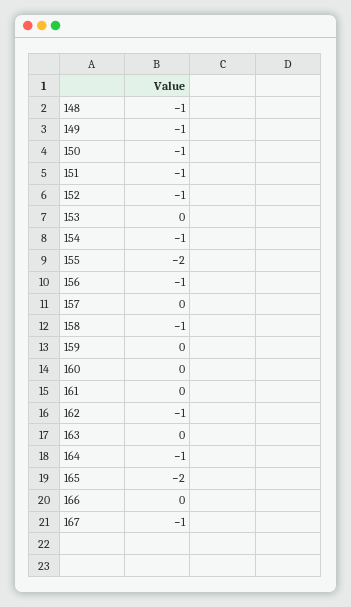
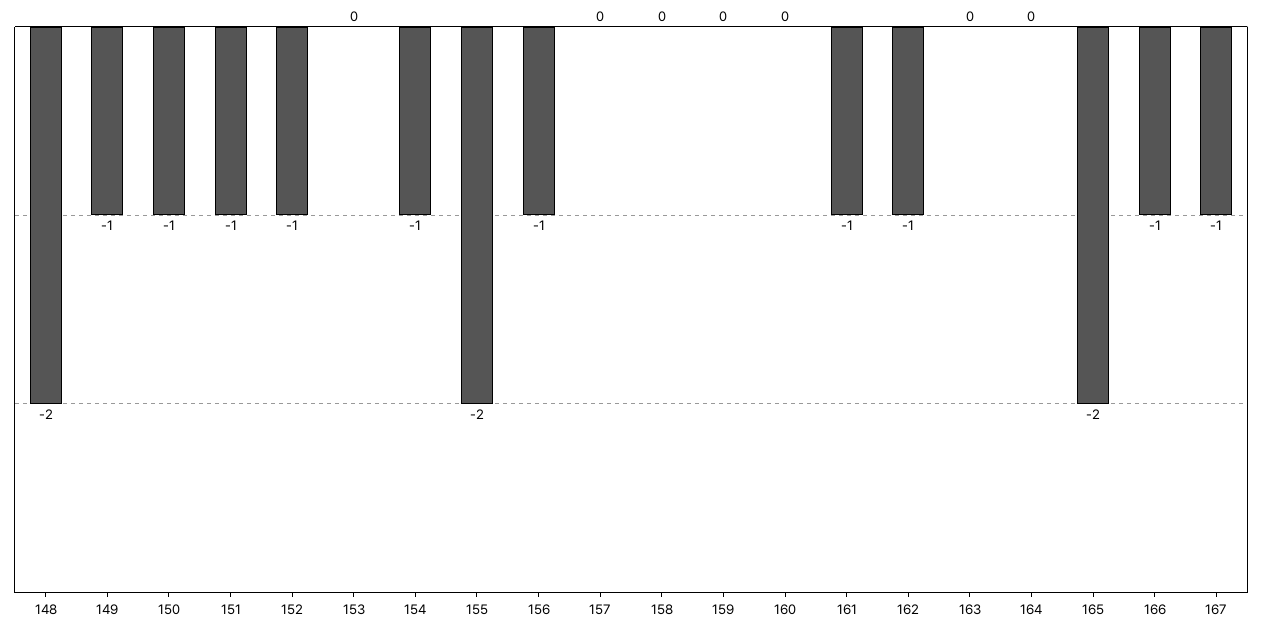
148: -1 -> -2
158: -1 -> 0
161: 0 -> -1
164: -1 -> 0
166: 0 -> -1

